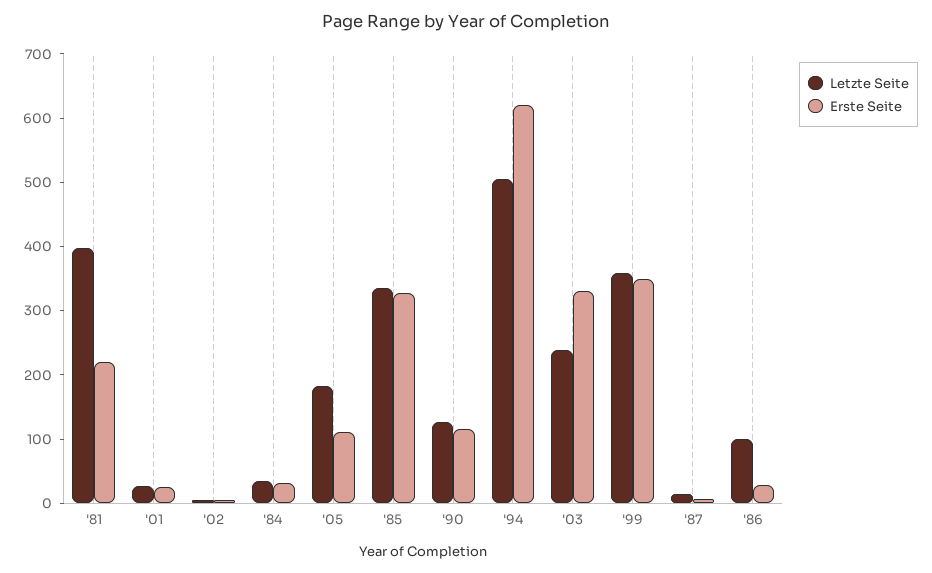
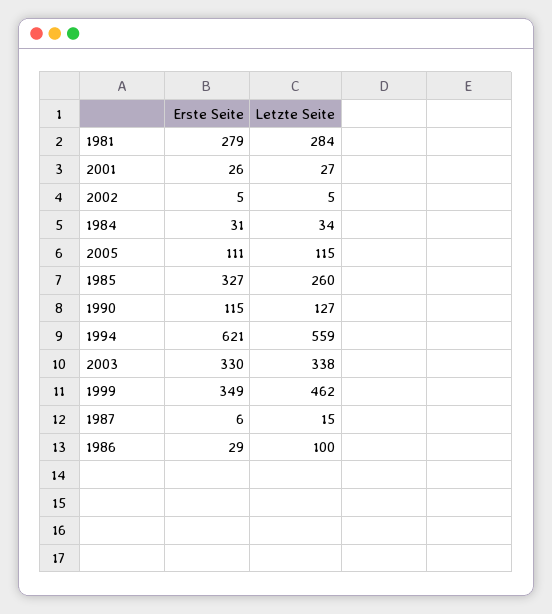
Letzte Seite, '81: 400 -> 284
Erste Seite, '81: 220 -> 279
Letzte Seite, '05: 180 -> 115
Letzte Seite, '85: 340 -> 260
Letzte Seite, '94: 500 -> 559
Letzte Seite, '03: 240 -> 338
Letzte Seite, '99: 360 -> 462

